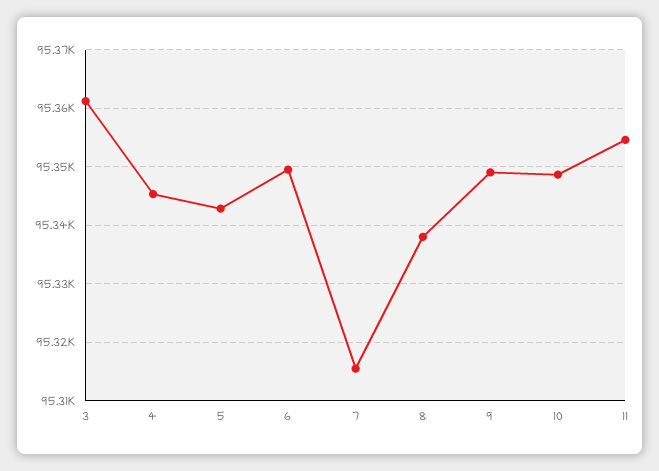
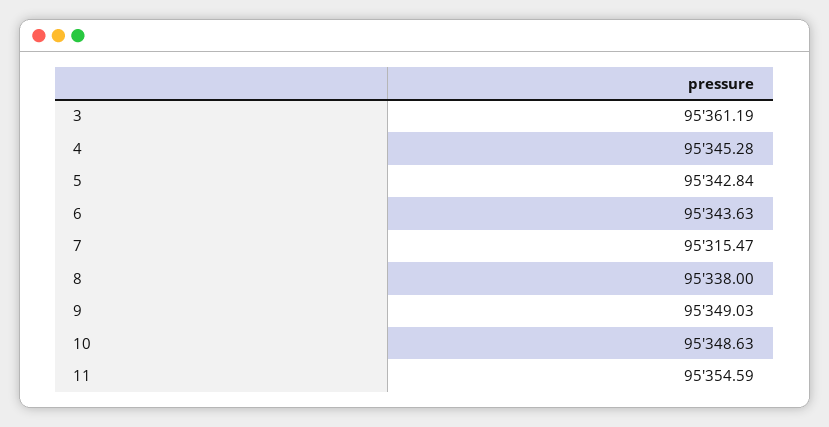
6: 95350 -> 95343.63

